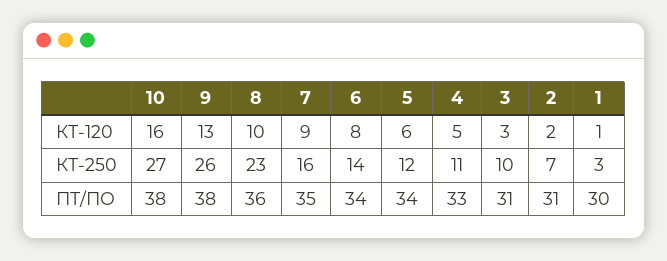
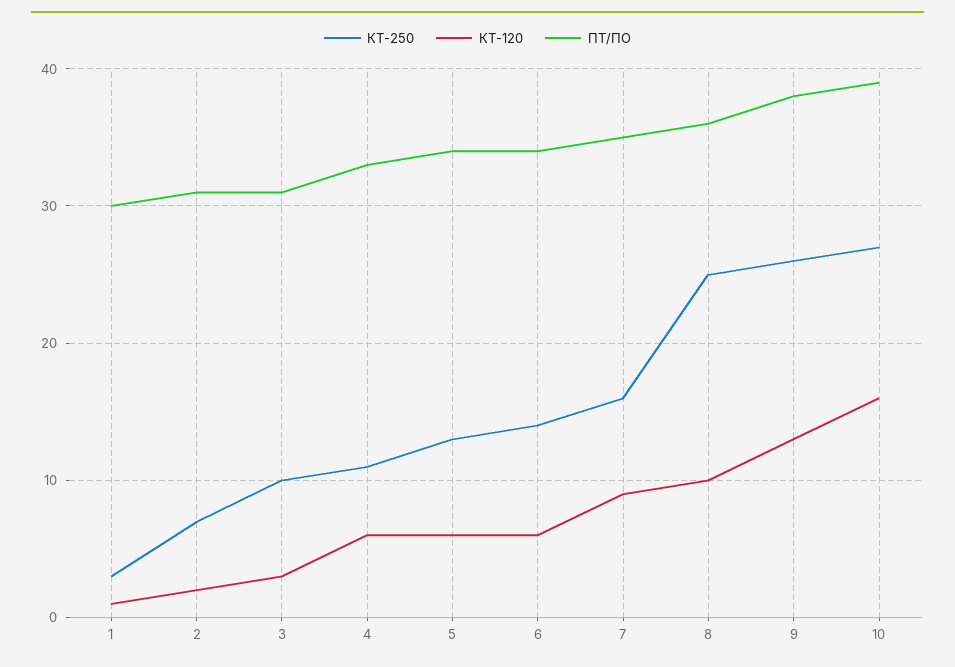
КТ-120, 6: 8 -> 6
КТ-120, 4: 5 -> 6
КТ-250, 8: 23 -> 25
КТ-250, 5: 12 -> 13
ПТ/ПО, 10: 38 -> 39

